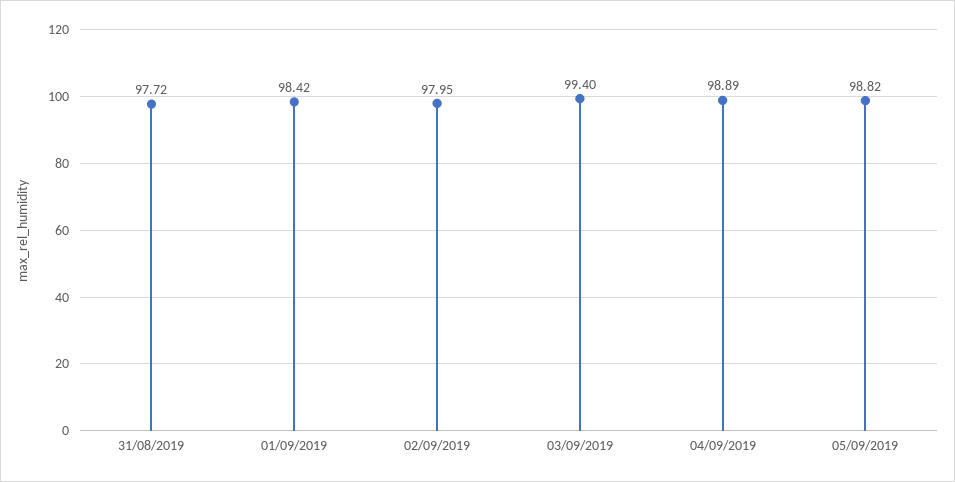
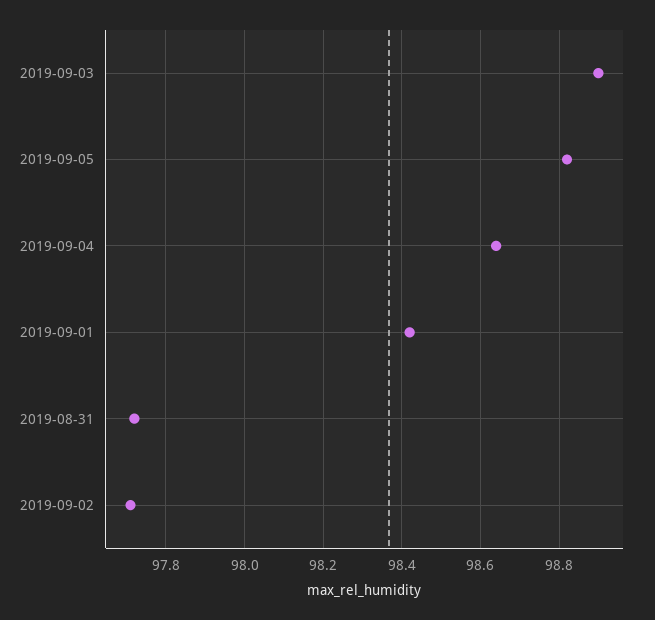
02/09/2019: 97.95 -> 97.7
03/09/2019: 99.4 -> 98.9
04/09/2019: 98.89 -> 98.65

